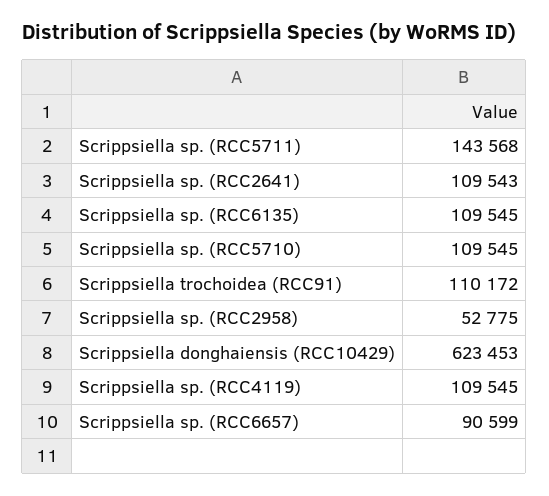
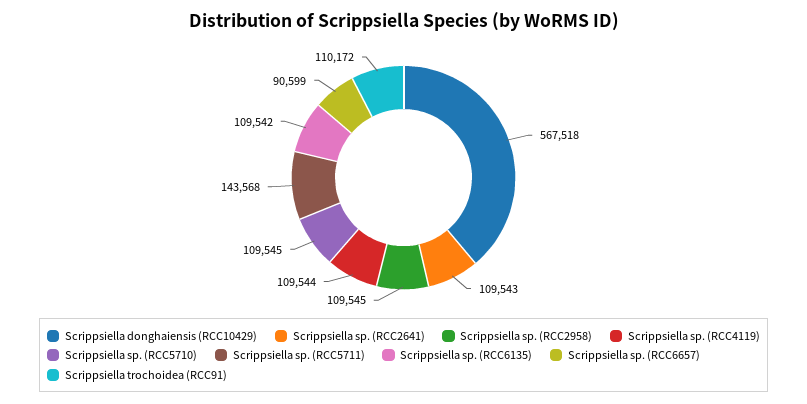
Scrippsiella sp. (RCC6135): 109545 -> 109542
Scrippsiella sp. (RCC2958): 52775 -> 109545
Scrippsiella donghaiensis (RCC10429): 623453 -> 567518
Scrippsiella sp. (RCC4119): 109545 -> 109544

